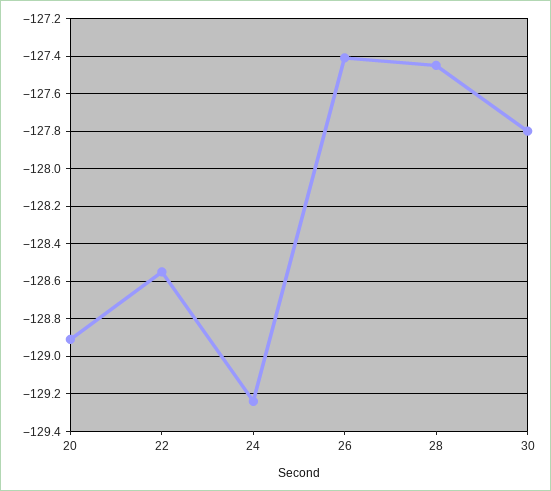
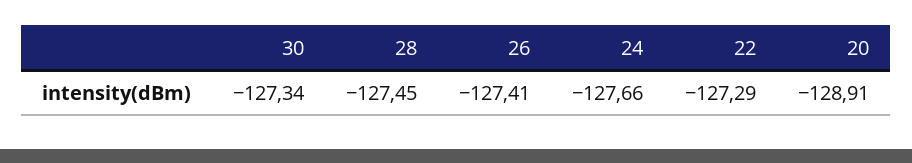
22: -128.55 -> -127.29
24: -129.25 -> -127.66
30: -127.8 -> -127.34

